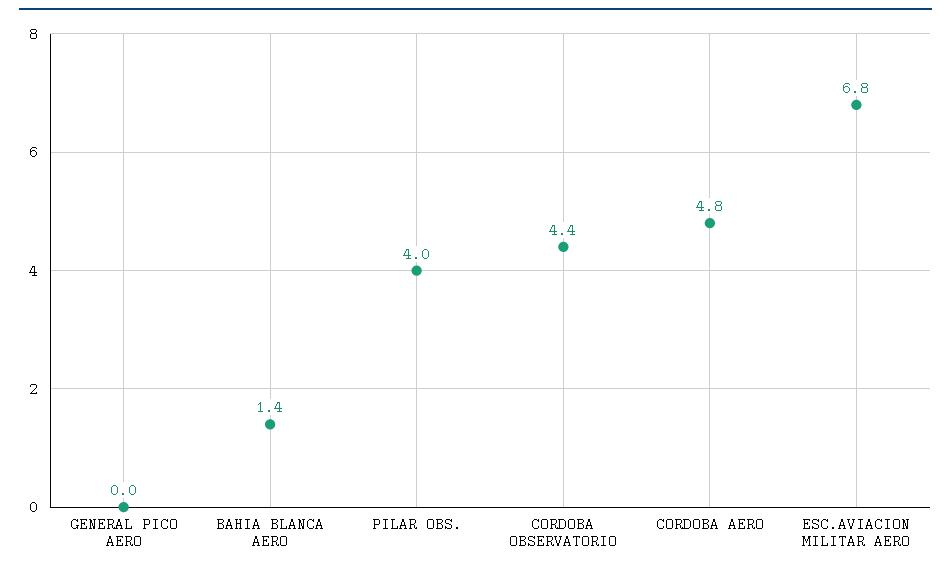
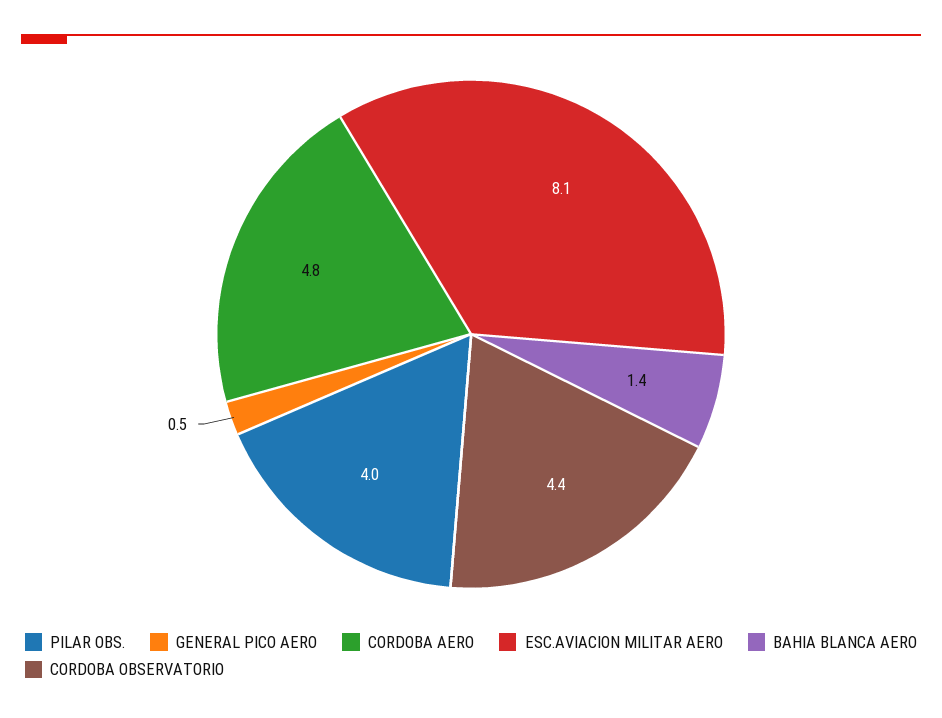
GENERAL PICO AERO: 0 -> 0.5
ESC.AVIACION MILITAR AERO: 6.8 -> 8.1

